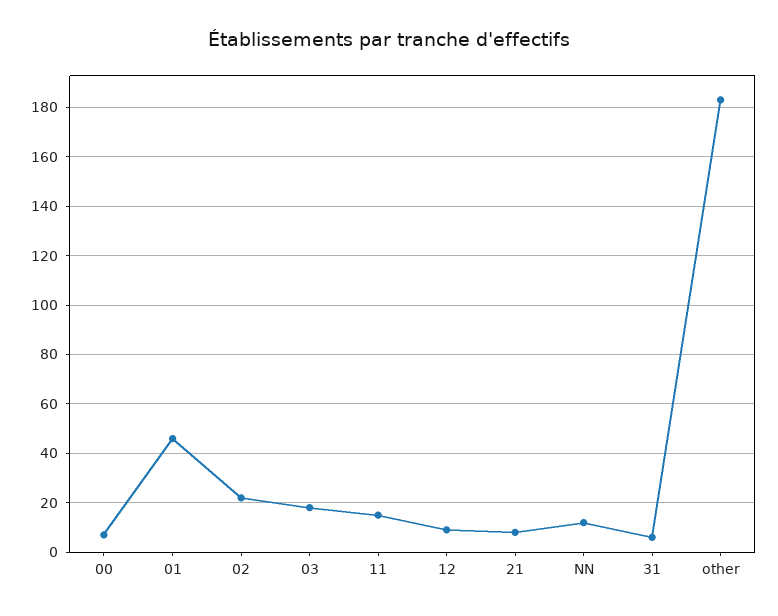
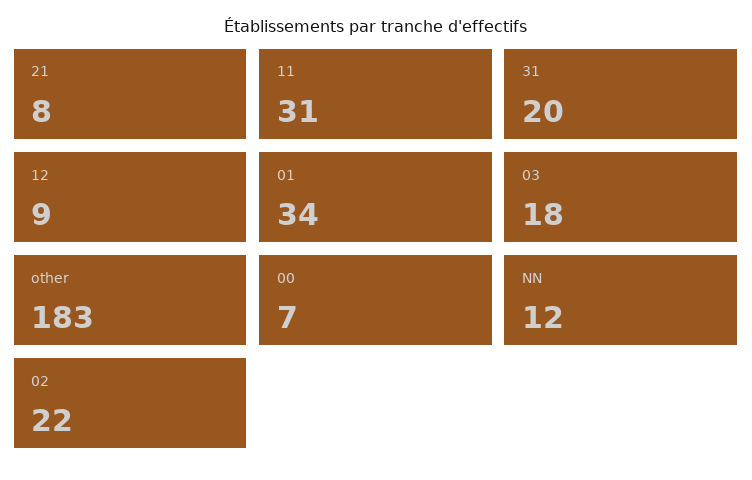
01: 45 -> 34
11: 15 -> 31
31: 5 -> 20

